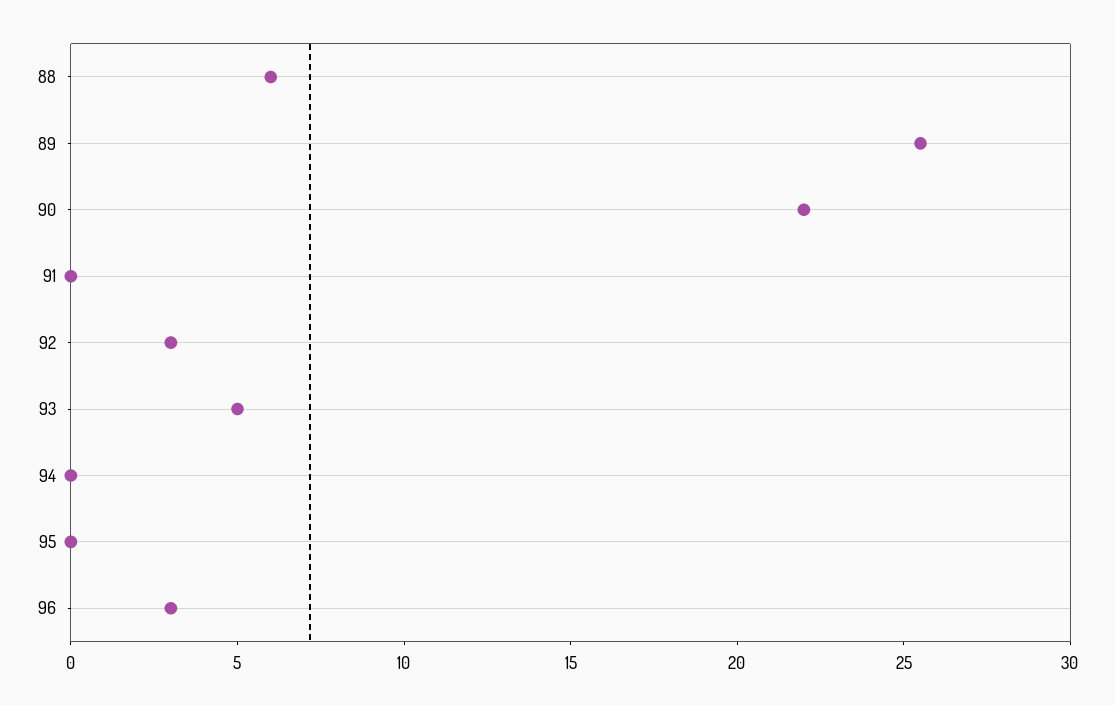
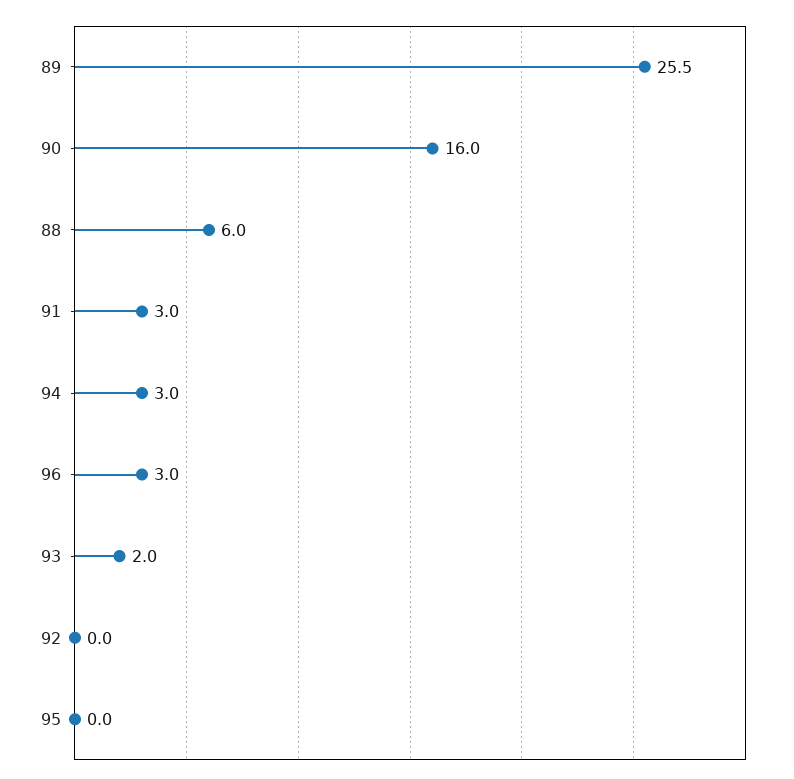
90: 22 -> 16
91: 0 -> 3
92: 3 -> 0
93: 5 -> 2
94: 0 -> 3

